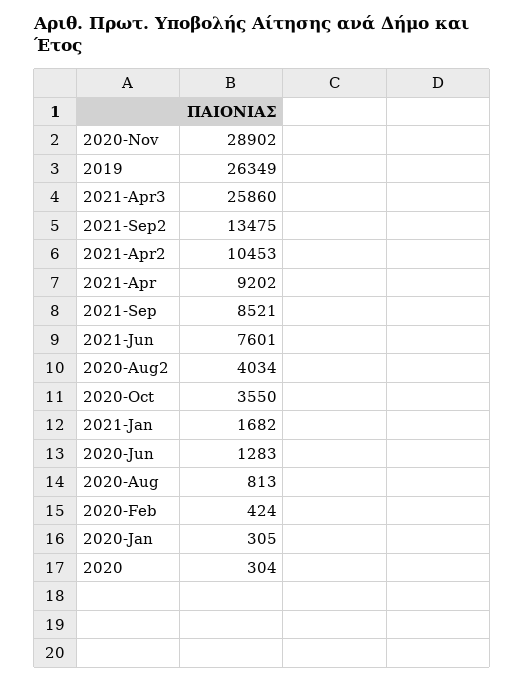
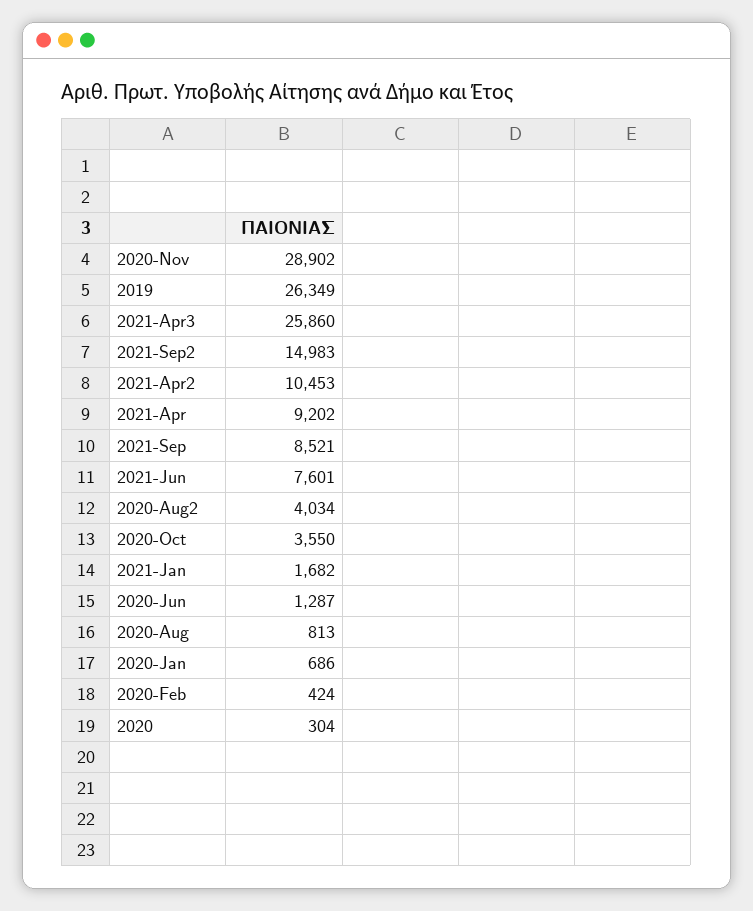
2021-Sep2: 13475 -> 14983
2020-Jun: 1283 -> 1287
2020-Jan: 305 -> 686

